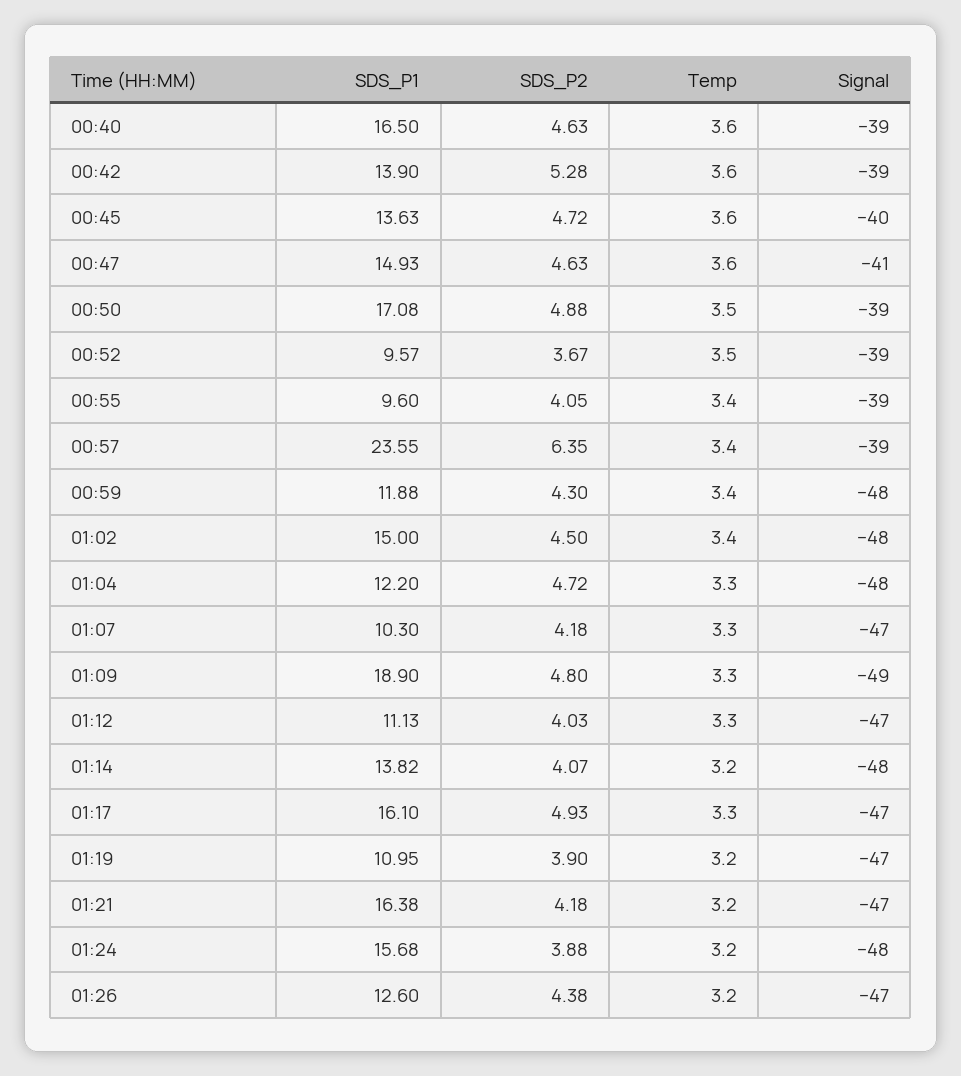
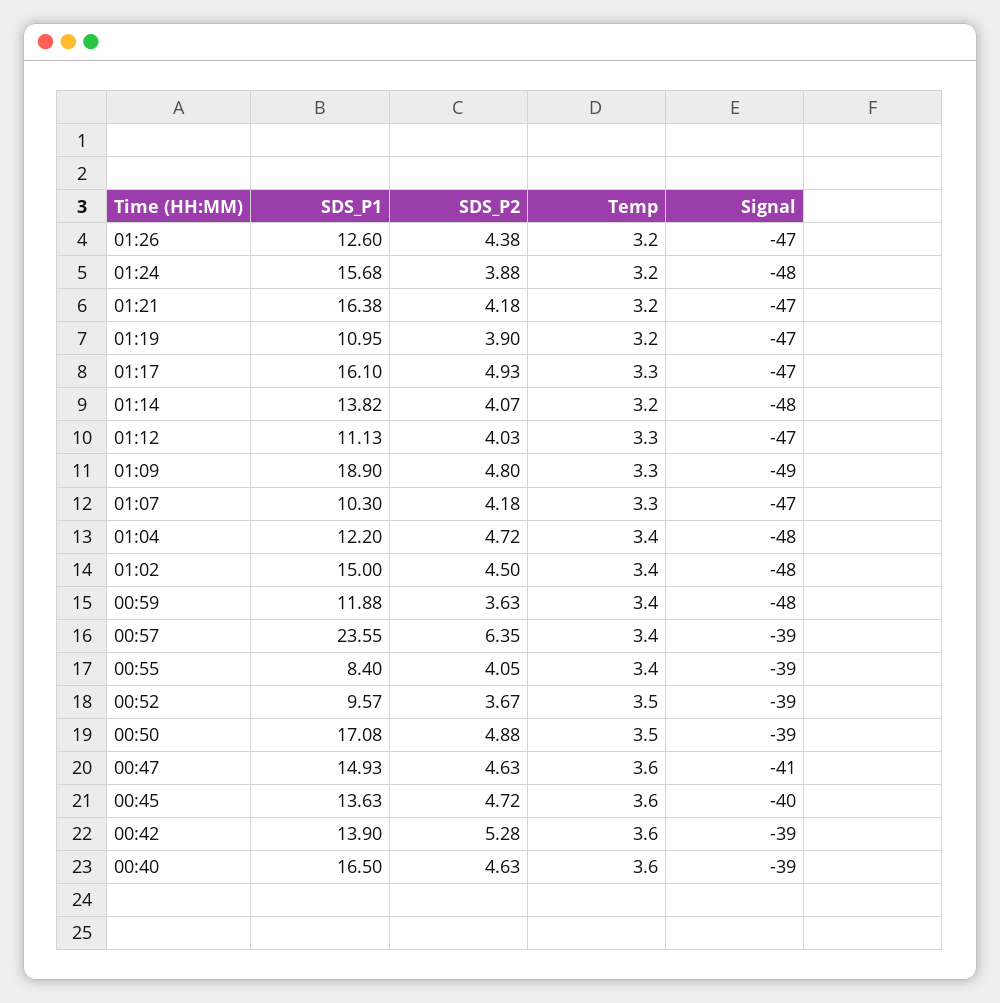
SDS_P1, 00:55: 9.6 -> 8.4
SDS_P2, 00:59: 4.3 -> 3.63
Temp, 01:04: 3.3 -> 3.4

